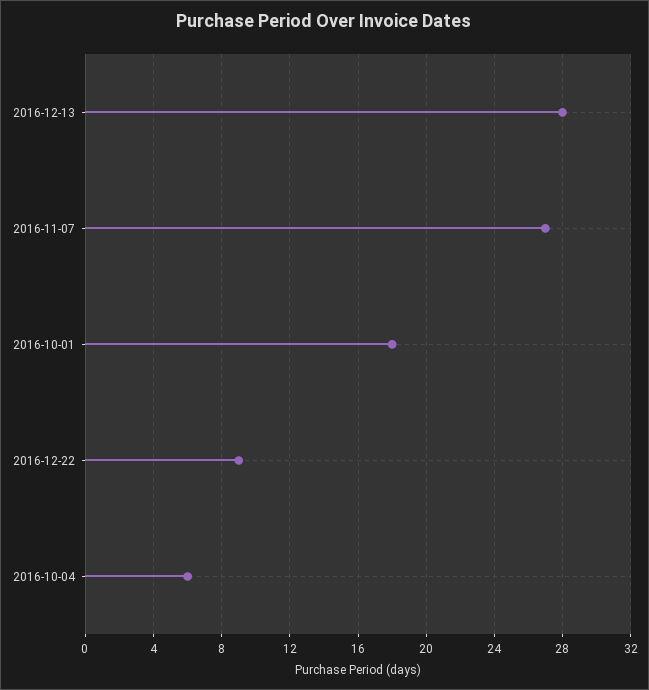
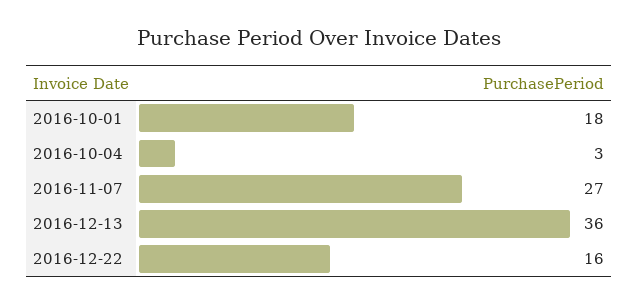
2016-12-13: 28 -> 36
2016-12-22: 9 -> 16
2016-10-04: 6 -> 3

